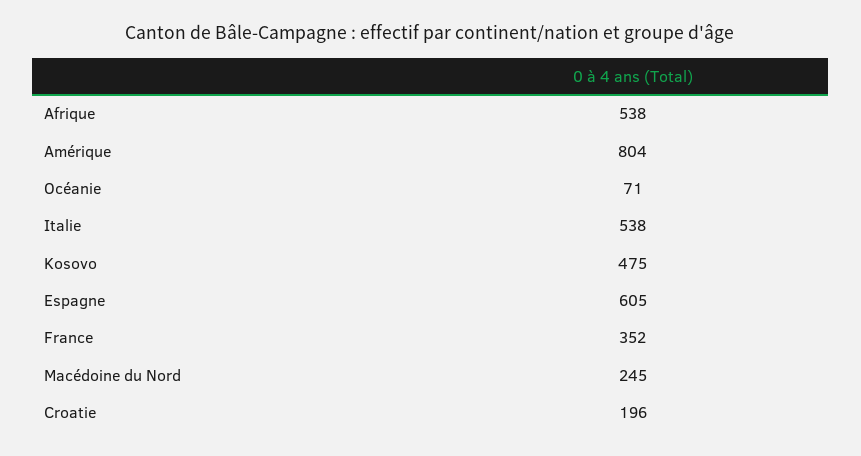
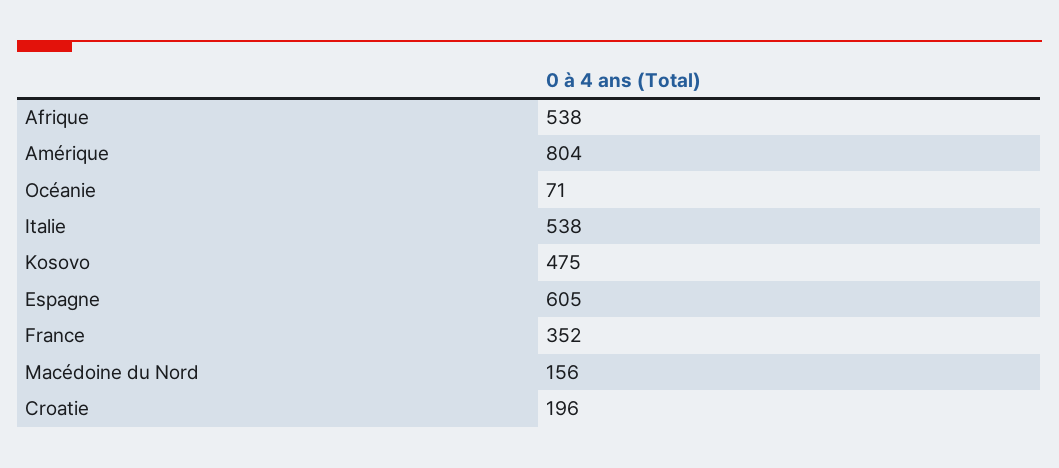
Macédoine du Nord: 245 -> 156

